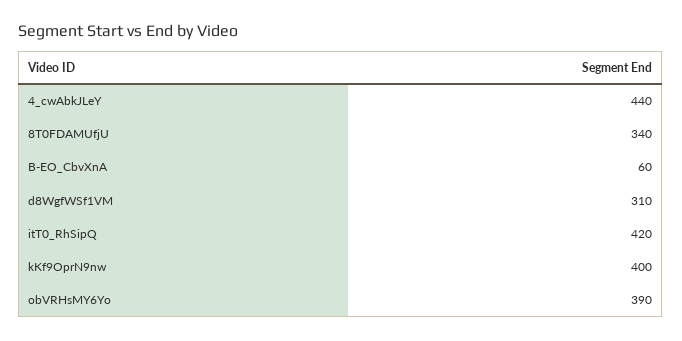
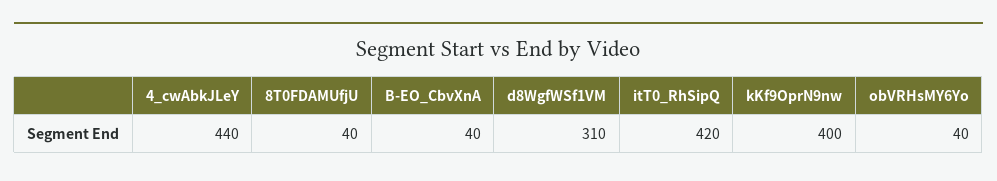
8T0FDAMUfjU: 340 -> 40
B-EO_CbvXnA: 60 -> 40
obVRHsMY6Yo: 390 -> 40

